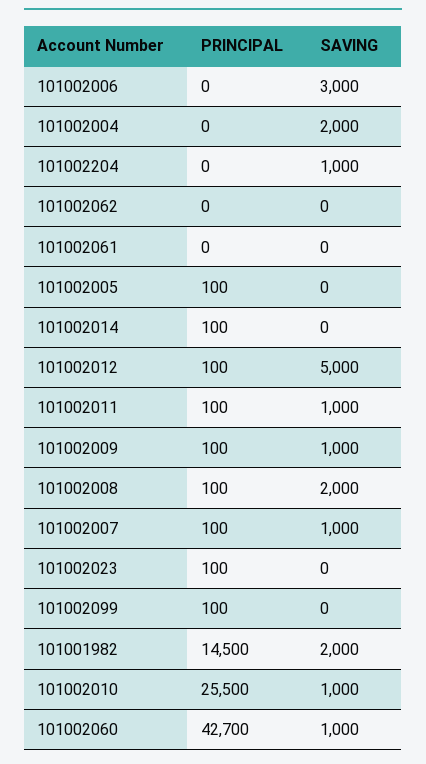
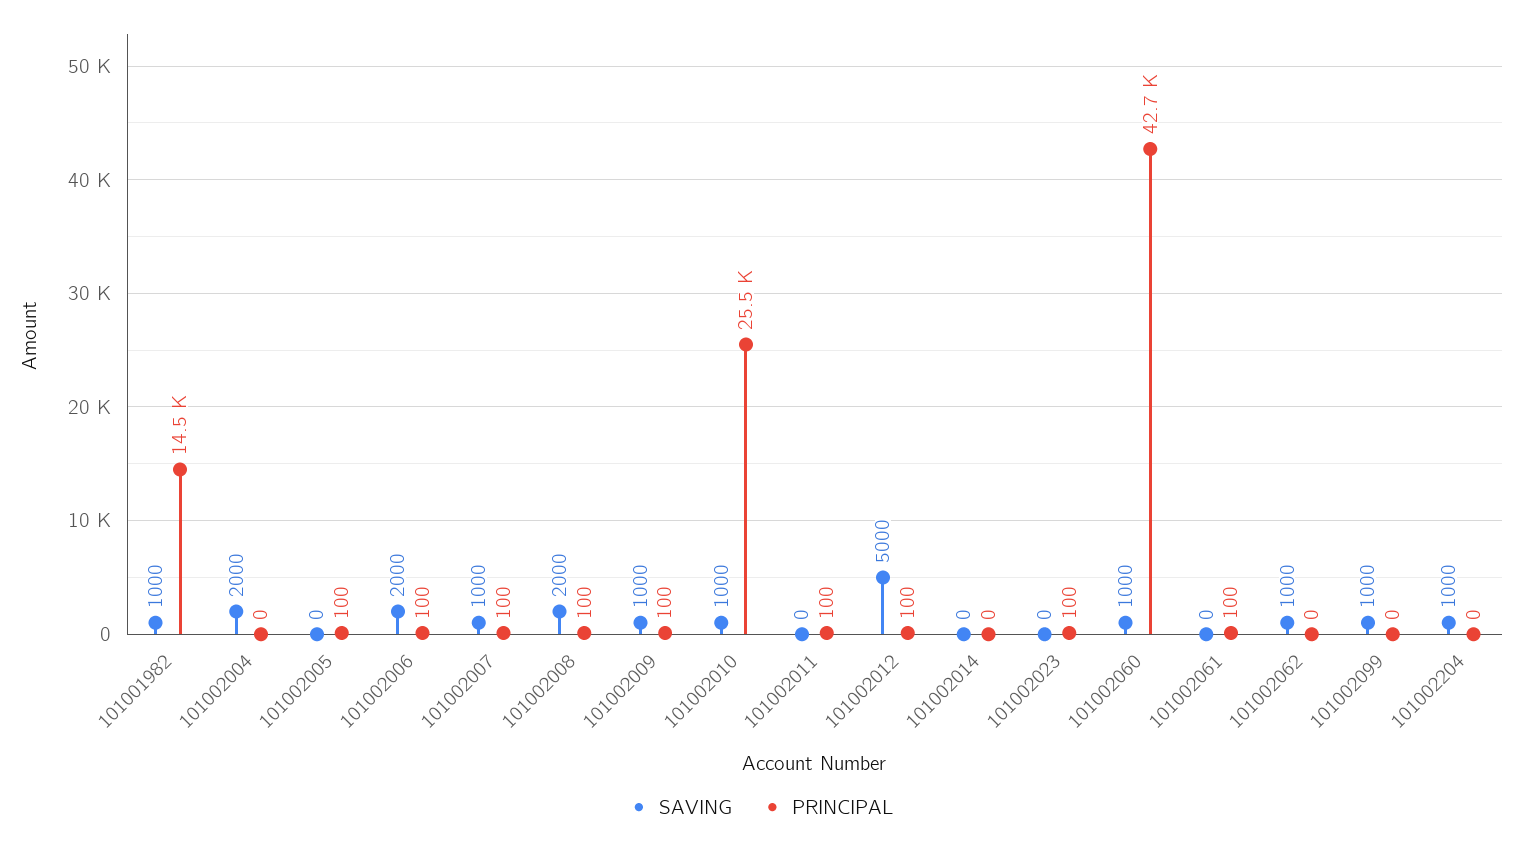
PRINCIPAL, 101002006: 0 -> 100
SAVING, 101002006: 3000 -> 2000
SAVING, 101002062: 0 -> 1000
PRINCIPAL, 101002061: 0 -> 100
PRINCIPAL, 101002014: 100 -> 0
SAVING, 101002011: 1000 -> 0
PRINCIPAL, 101002099: 100 -> 0
SAVING, 101002099: 0 -> 1000
SAVING, 101001982: 2000 -> 1000

